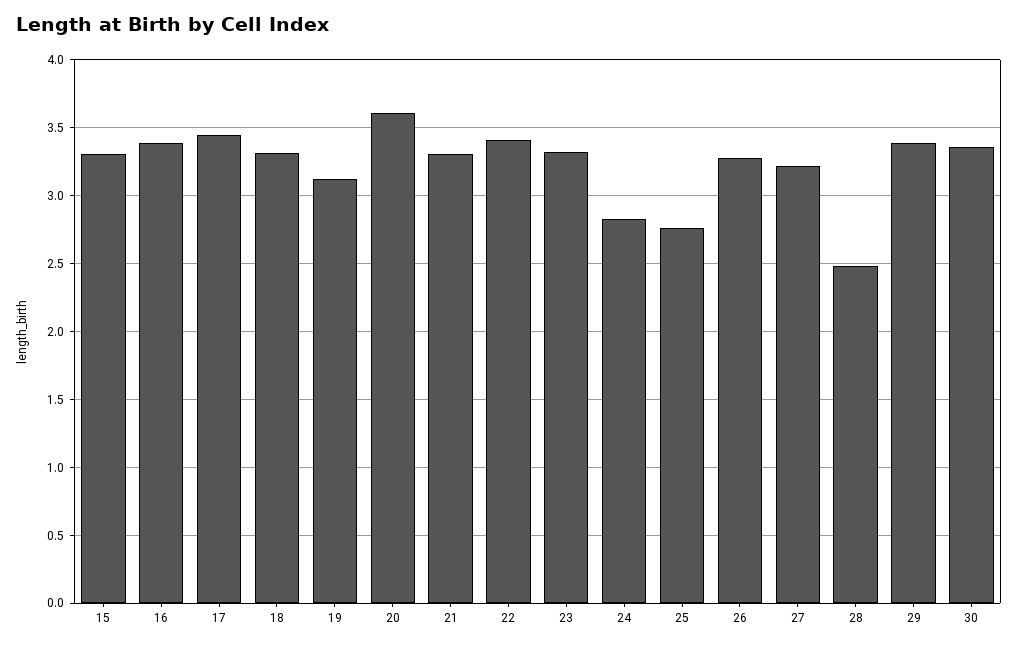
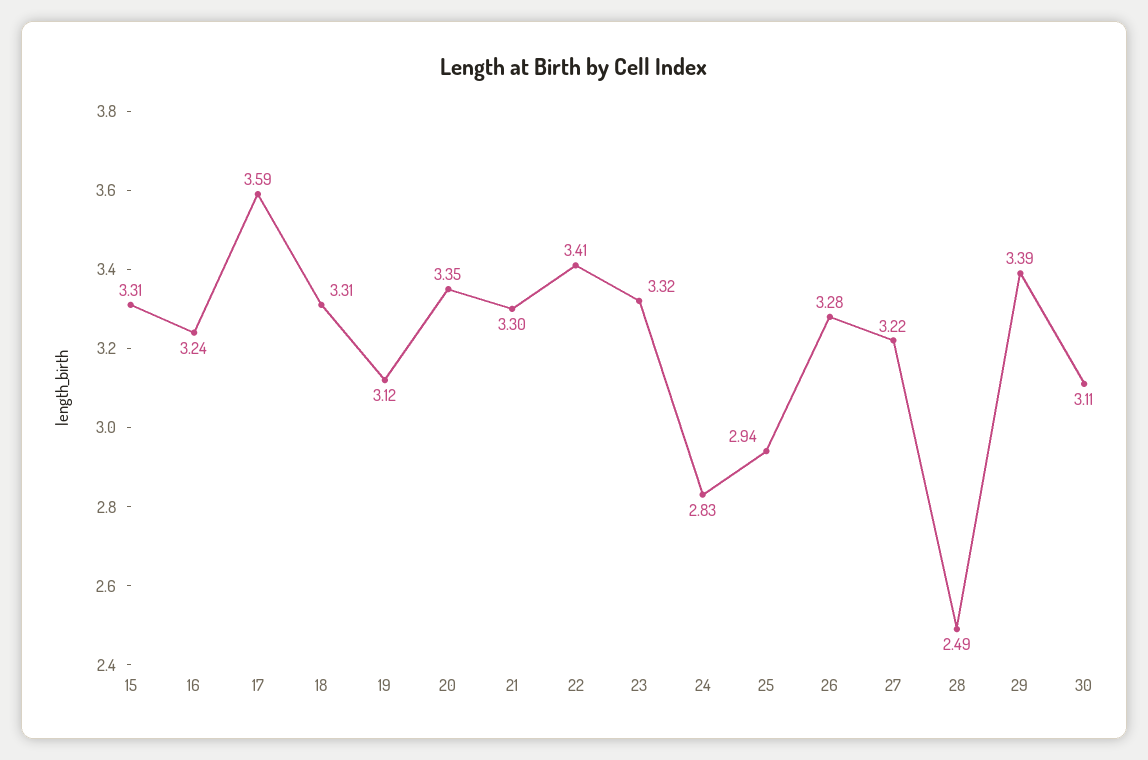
16: 3.4 -> 3.24
17: 3.45 -> 3.59
20: 3.6 -> 3.35
25: 2.75 -> 2.94
30: 3.35 -> 3.11

